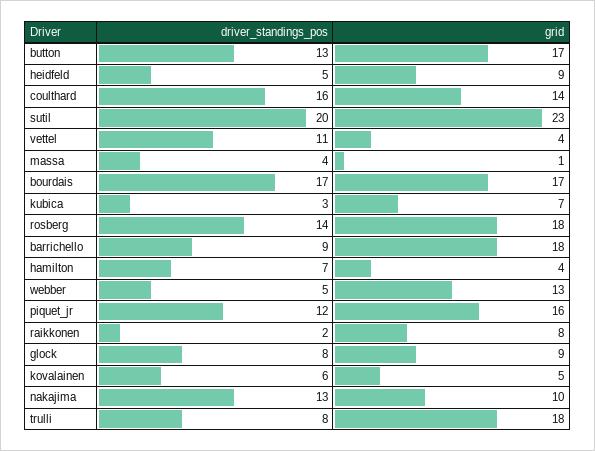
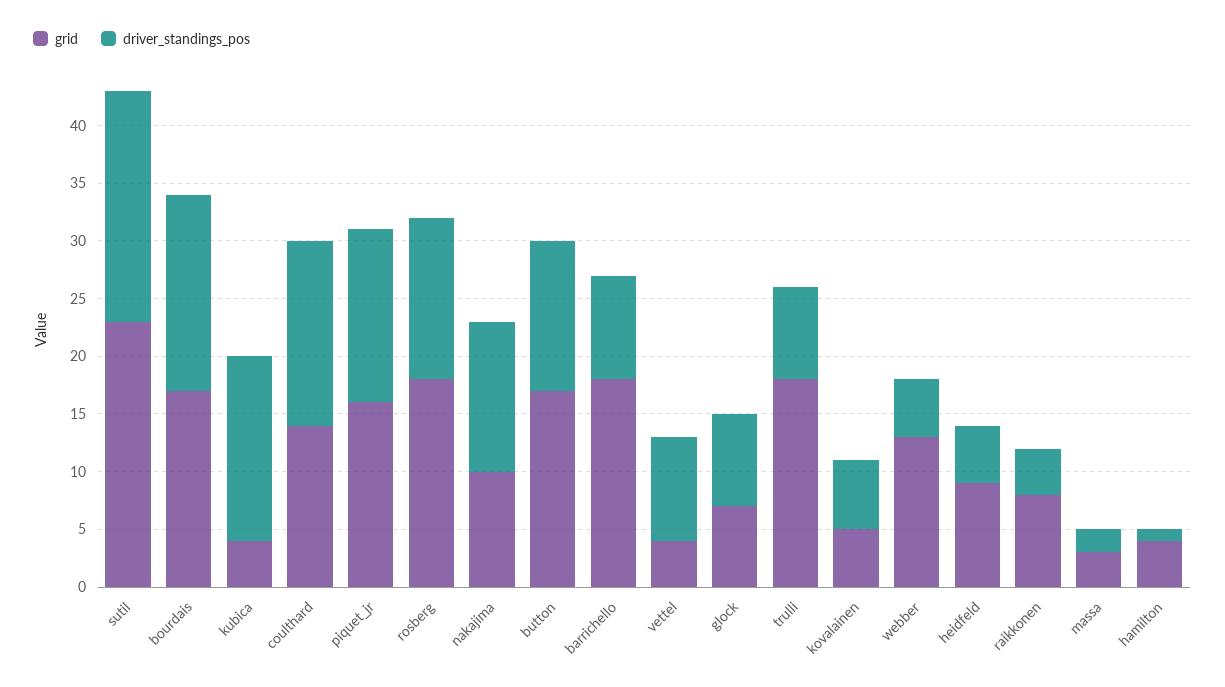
driver_standings_pos, vettel: 11 -> 9
driver_standings_pos, massa: 4 -> 2
grid, massa: 1 -> 3
driver_standings_pos, kubica: 3 -> 16
grid, kubica: 7 -> 4
driver_standings_pos, hamilton: 7 -> 1
driver_standings_pos, piquet_jr: 12 -> 15
driver_standings_pos, raikkonen: 2 -> 4
grid, glock: 9 -> 7

